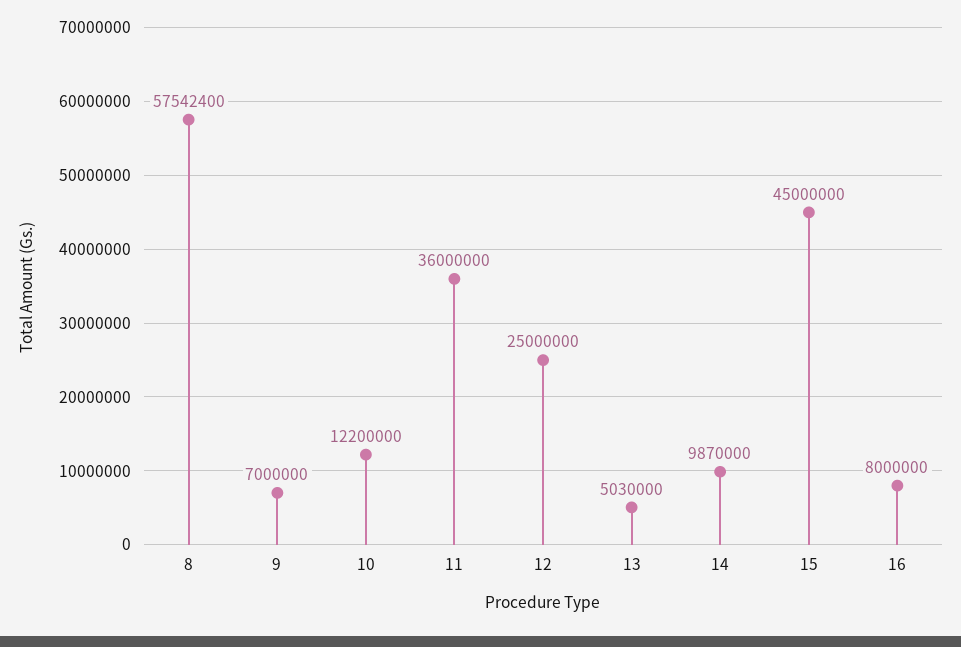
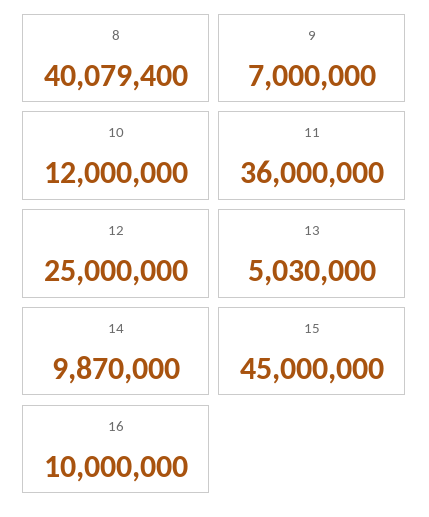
8: 57542400 -> 40079400
10: 12200000 -> 12000000
16: 8000000 -> 10000000

